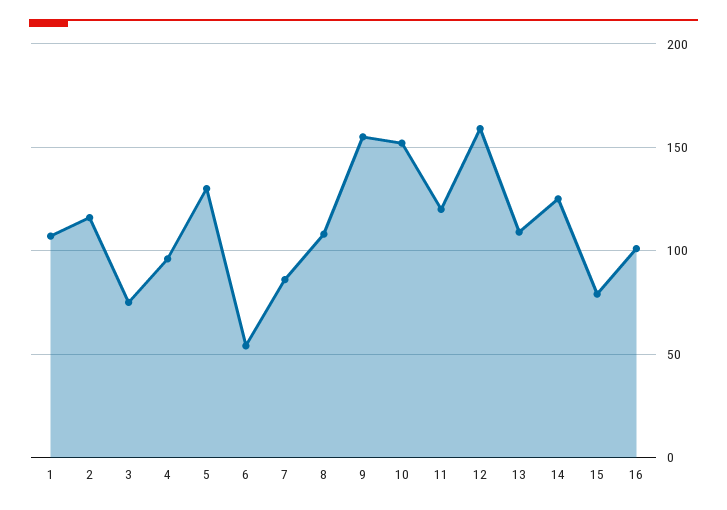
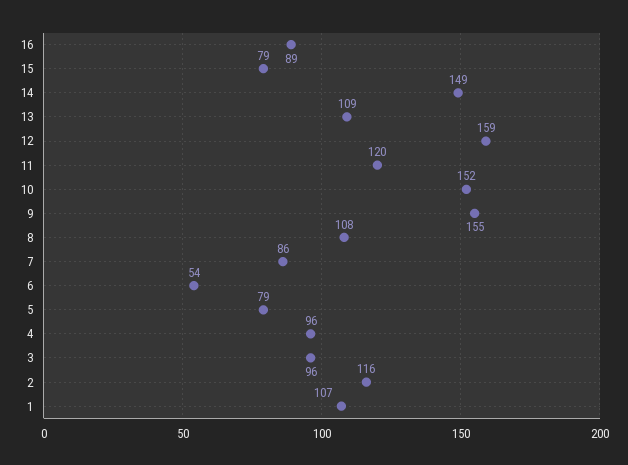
3: 75 -> 96
5: 130 -> 79
14: 125 -> 149
16: 100 -> 89

